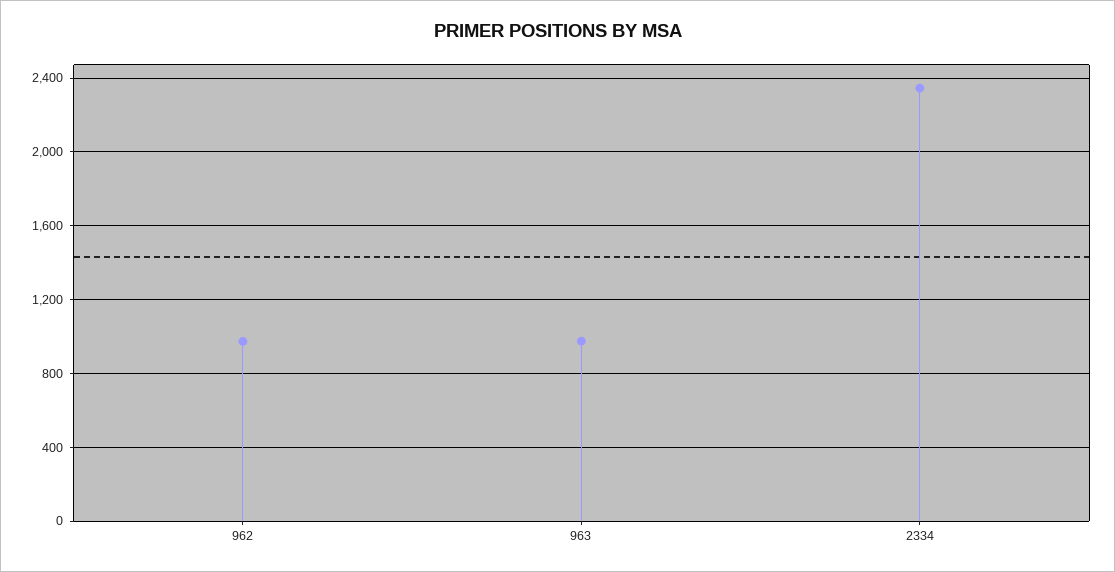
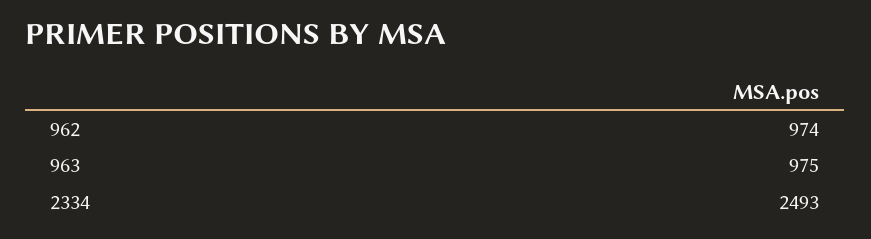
2334: 2350 -> 2493

